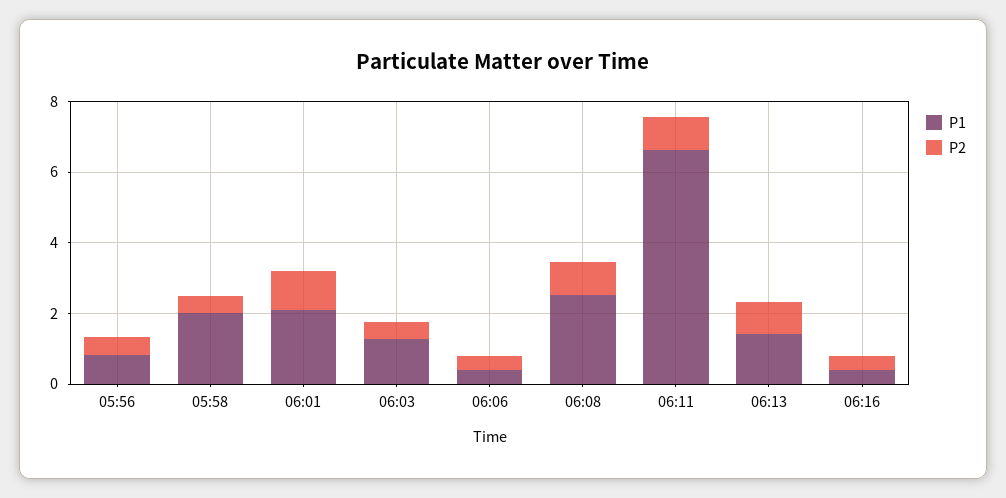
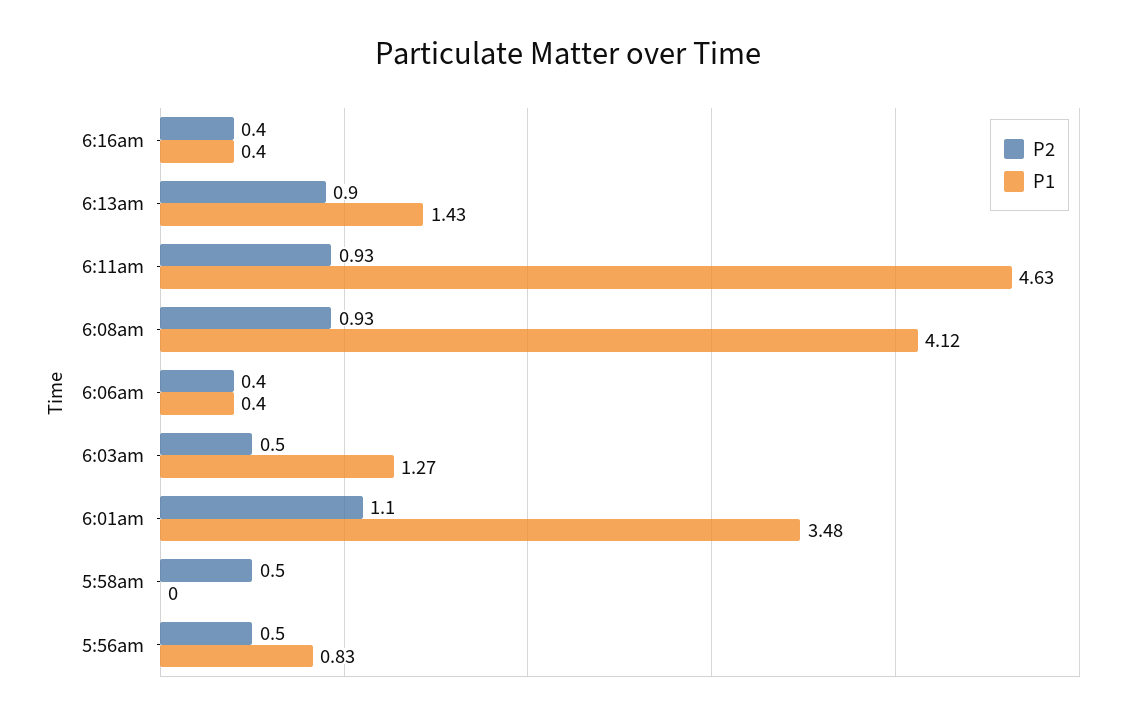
P1, 05:58: 2 -> 0
P1, 06:01: 2 -> 3.48
P1, 06:08: 2.5 -> 4.12
P1, 06:11: 6.5 -> 4.63

